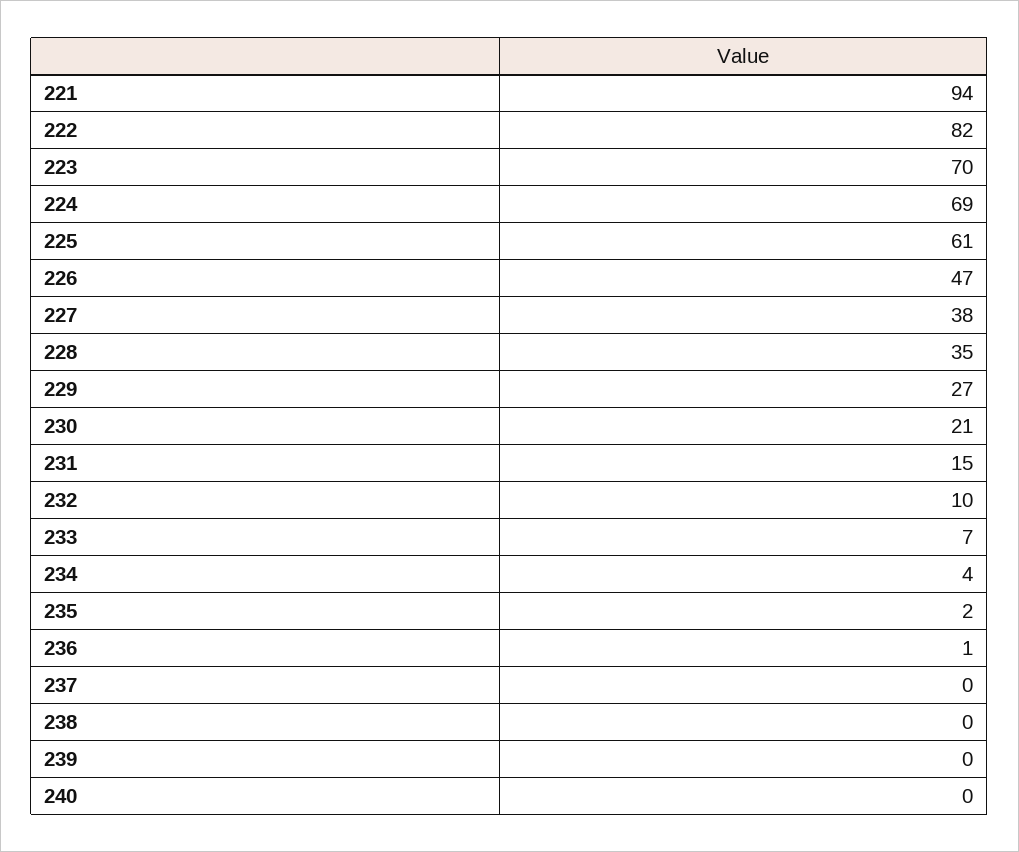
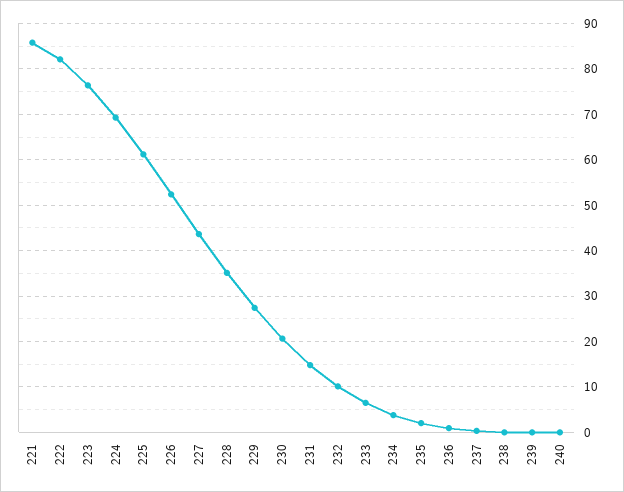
221: 94 -> 86
223: 70 -> 76
226: 47 -> 52
227: 38 -> 44

